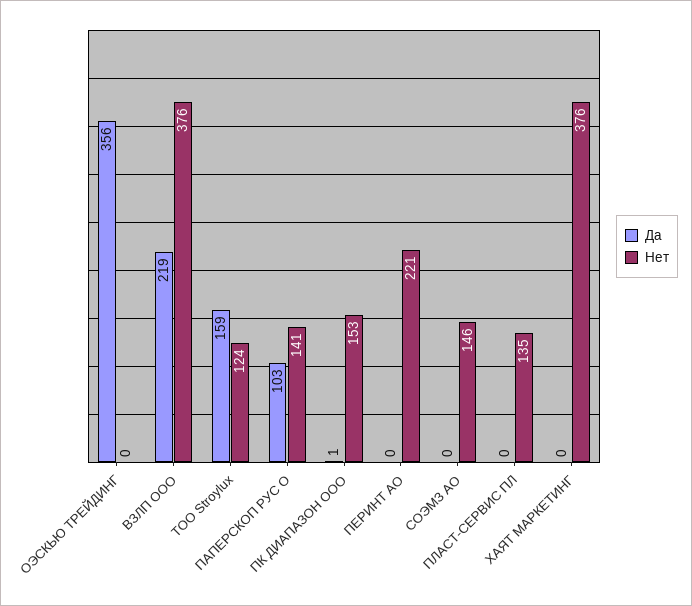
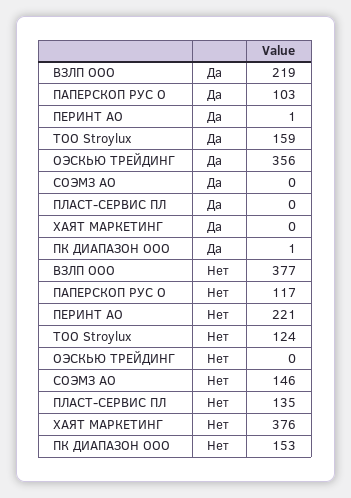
Нет, ВЗЛП ООО: 376 -> 377
Нет, ПАПЕРСКОП РУС О: 141 -> 117
Да, ПЕРИНТ АО: 0 -> 1

